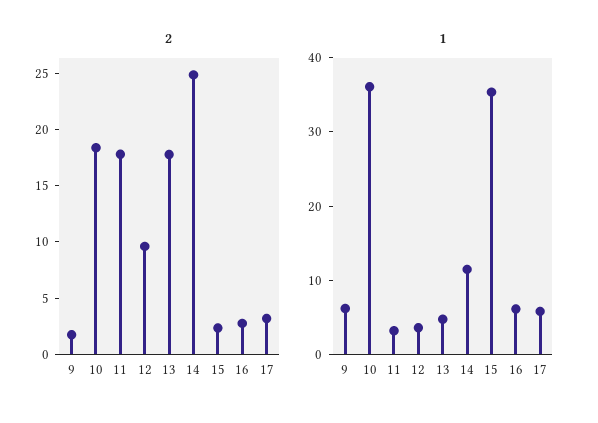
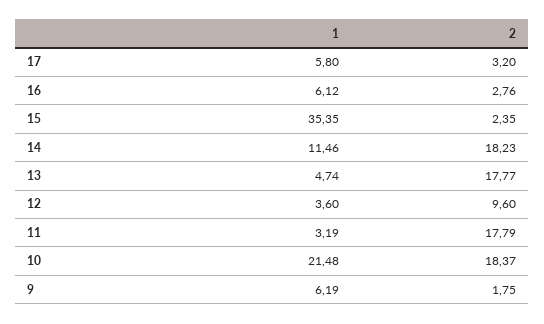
2, 14: 25 -> 18.23
1, 10: 36 -> 21.48

